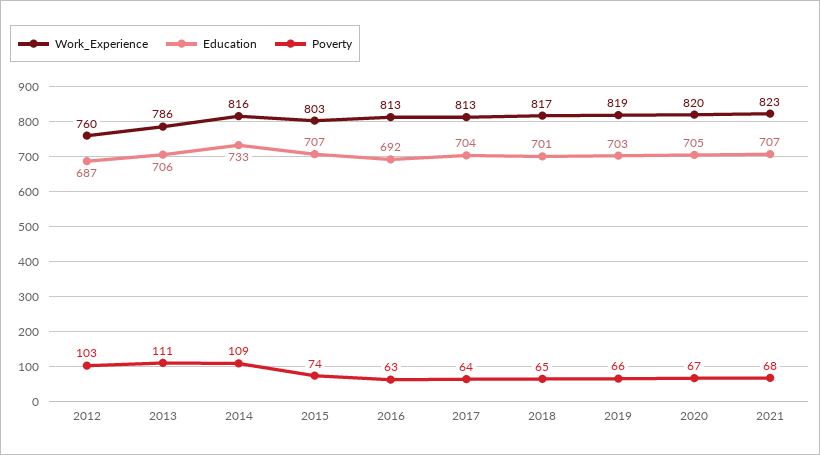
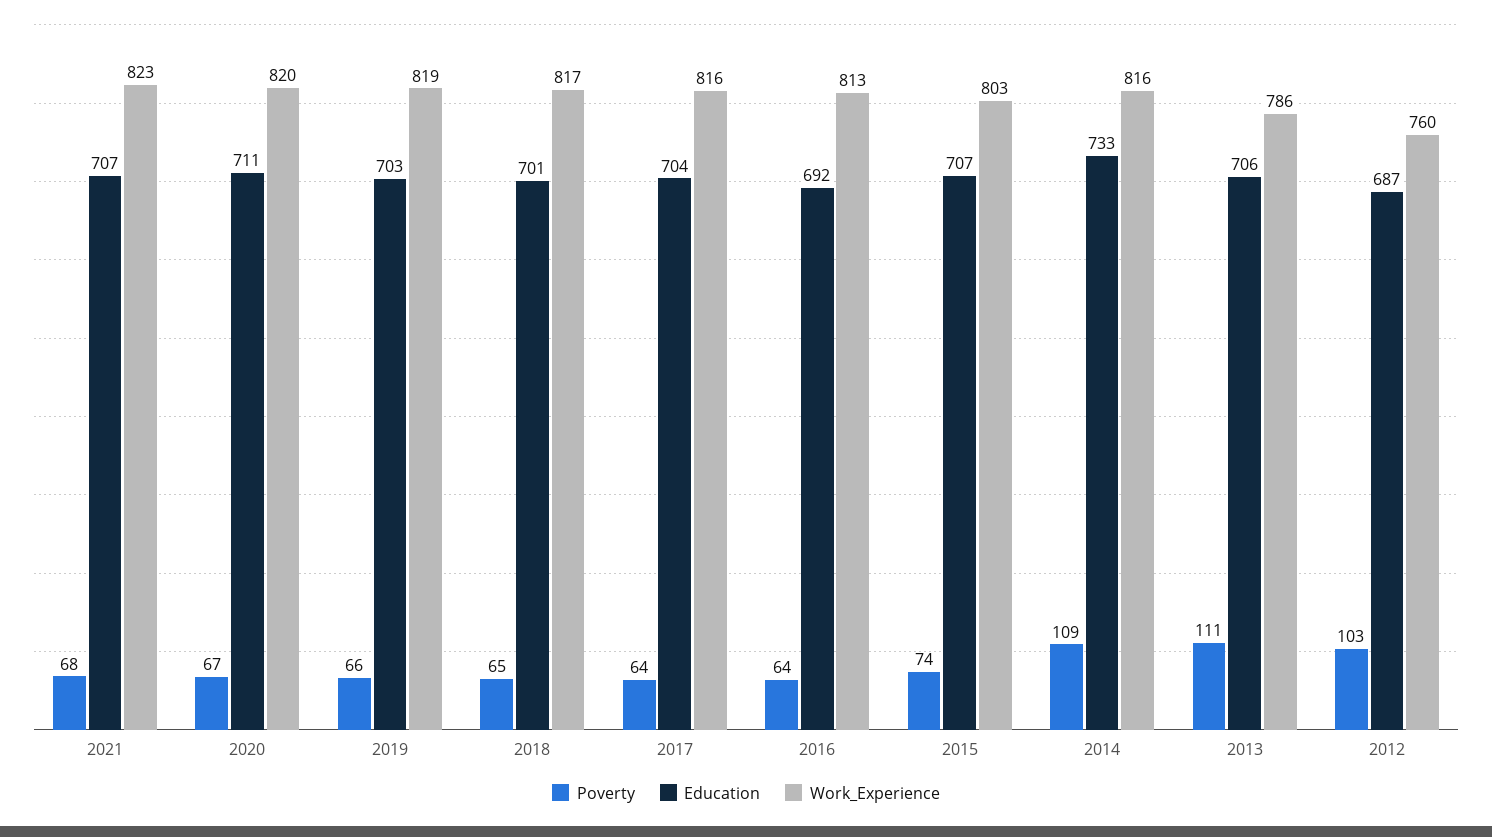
Poverty, 2016: 63 -> 64
Work_Experience, 2017: 813 -> 816
Education, 2020: 705 -> 711

